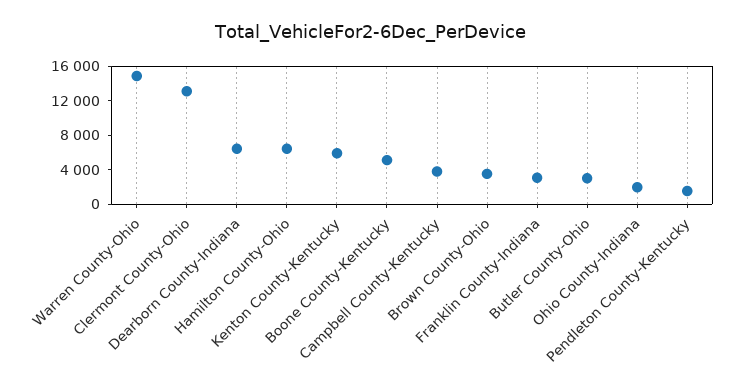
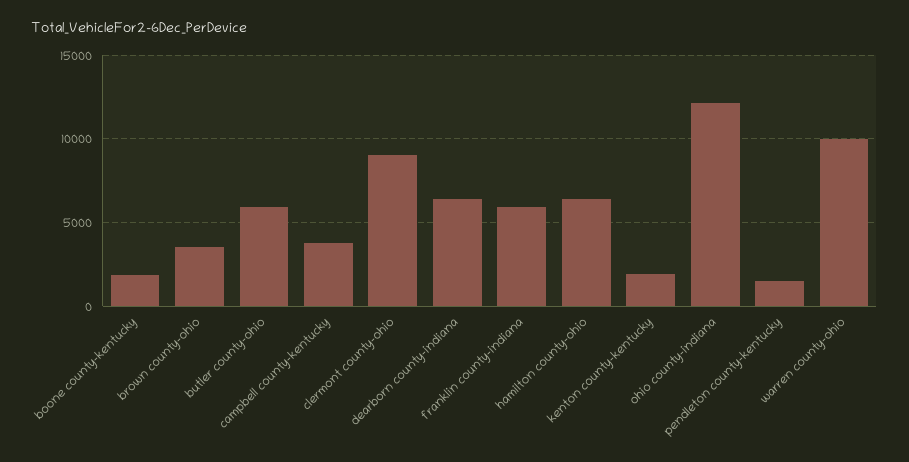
Warren County-Ohio: 15000 -> 10000
Clermont County-Ohio: 13000 -> 9000
Kenton County-Kentucky: 6000 -> 2000
Boone County-Kentucky: 5000 -> 2000
Franklin County-Indiana: 3000 -> 6000
Butler County-Ohio: 3000 -> 6000
Ohio County-Indiana: 2000 -> 12000

